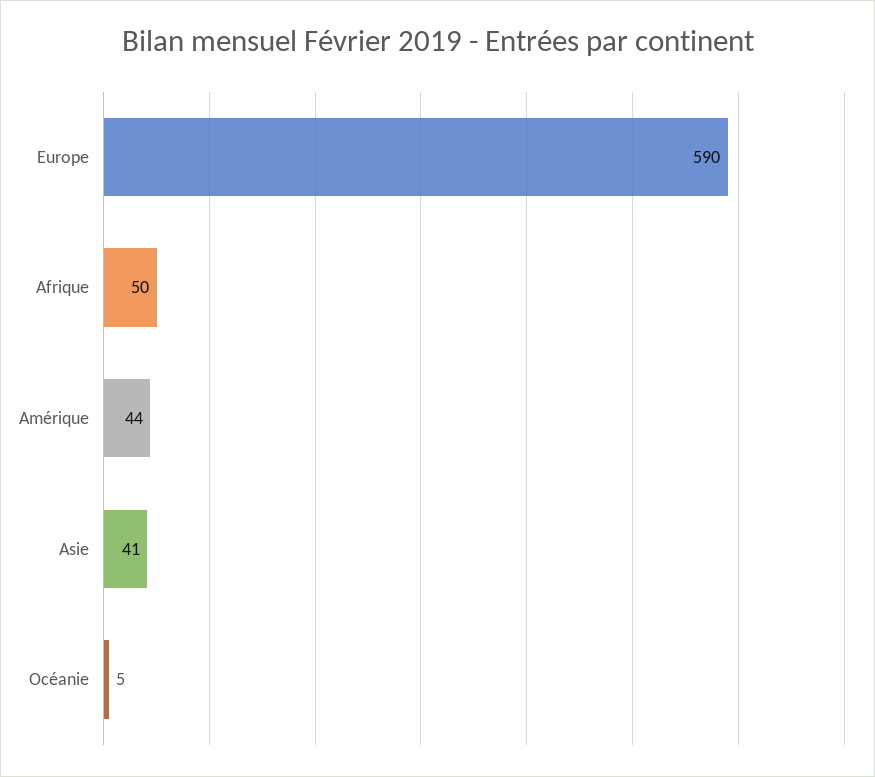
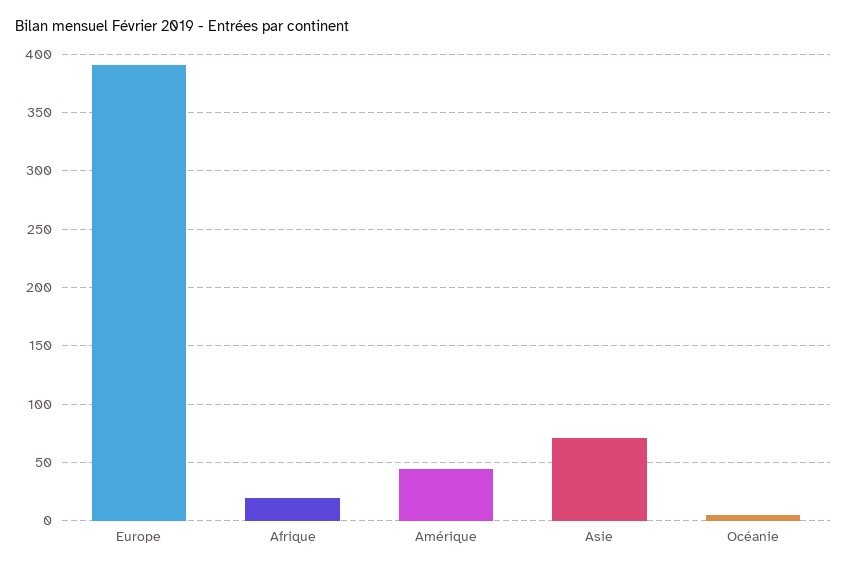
Europe: 590 -> 390
Afrique: 50 -> 20
Asie: 41 -> 70

